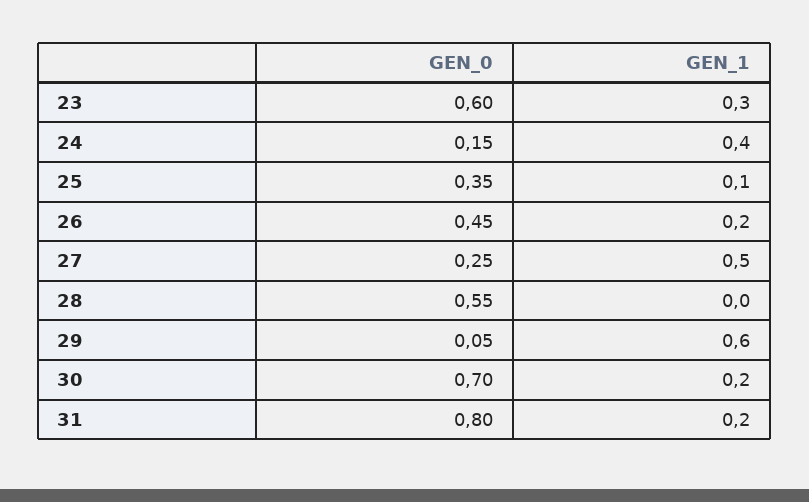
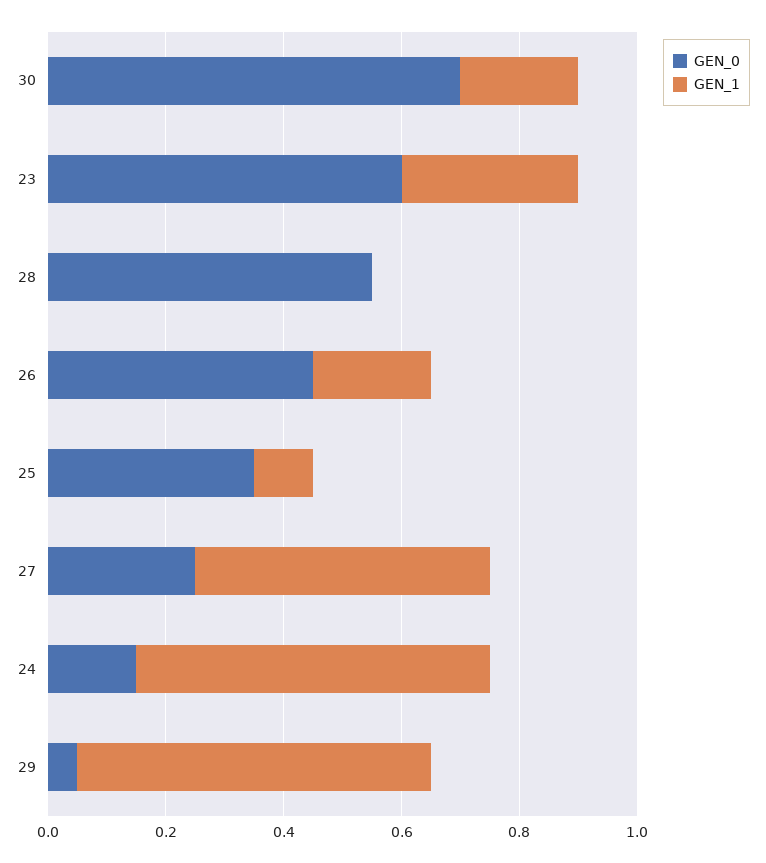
GEN_1, 24: 0.4 -> 0.6
GEN_0, 31: 0.8 -> none
GEN_1, 31: 0.2 -> none

